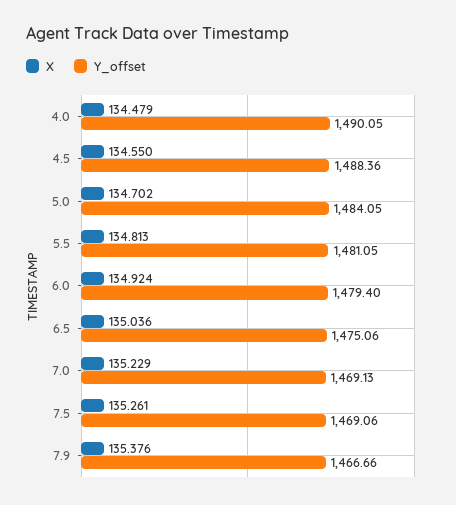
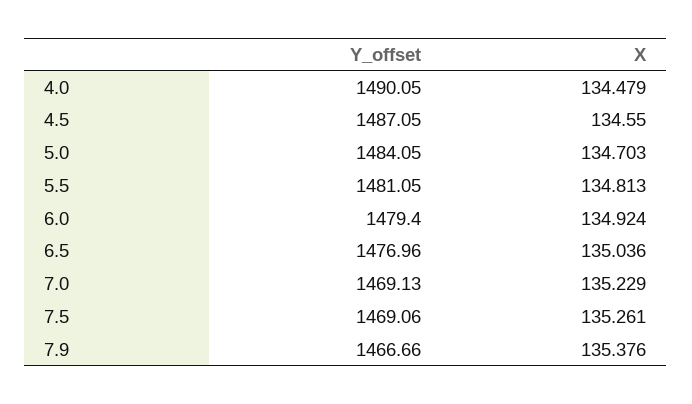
Y_offset, 4.5: 1488.36 -> 1487.05
X, 5.0: 134.702 -> 134.703
Y_offset, 6.5: 1475.06 -> 1476.96

